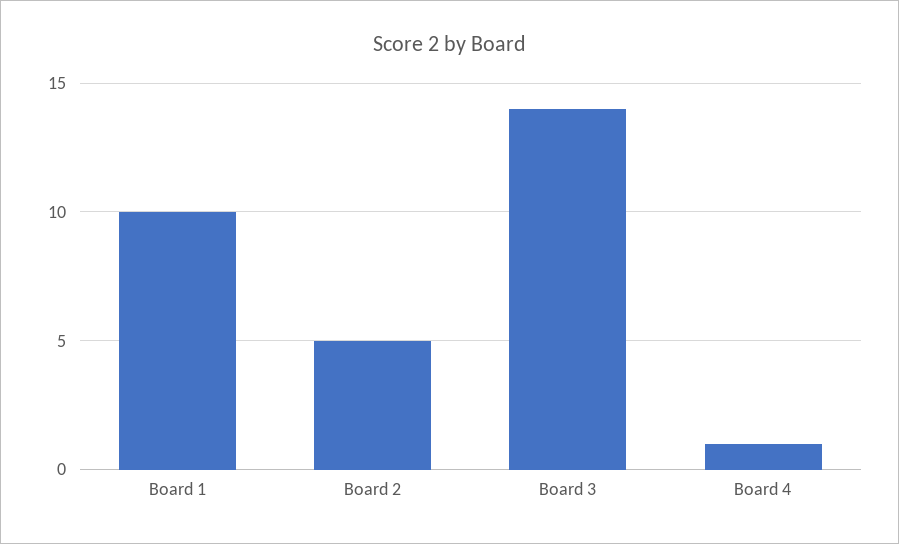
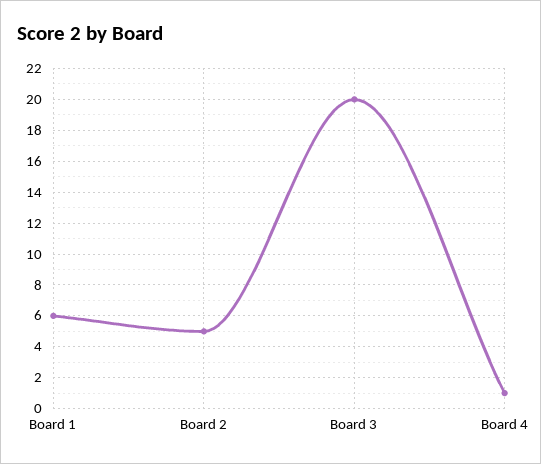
Board 1: 10 -> 6
Board 3: 14 -> 20

